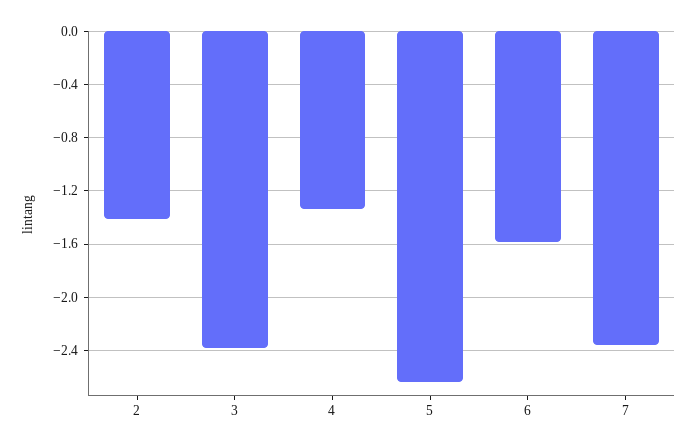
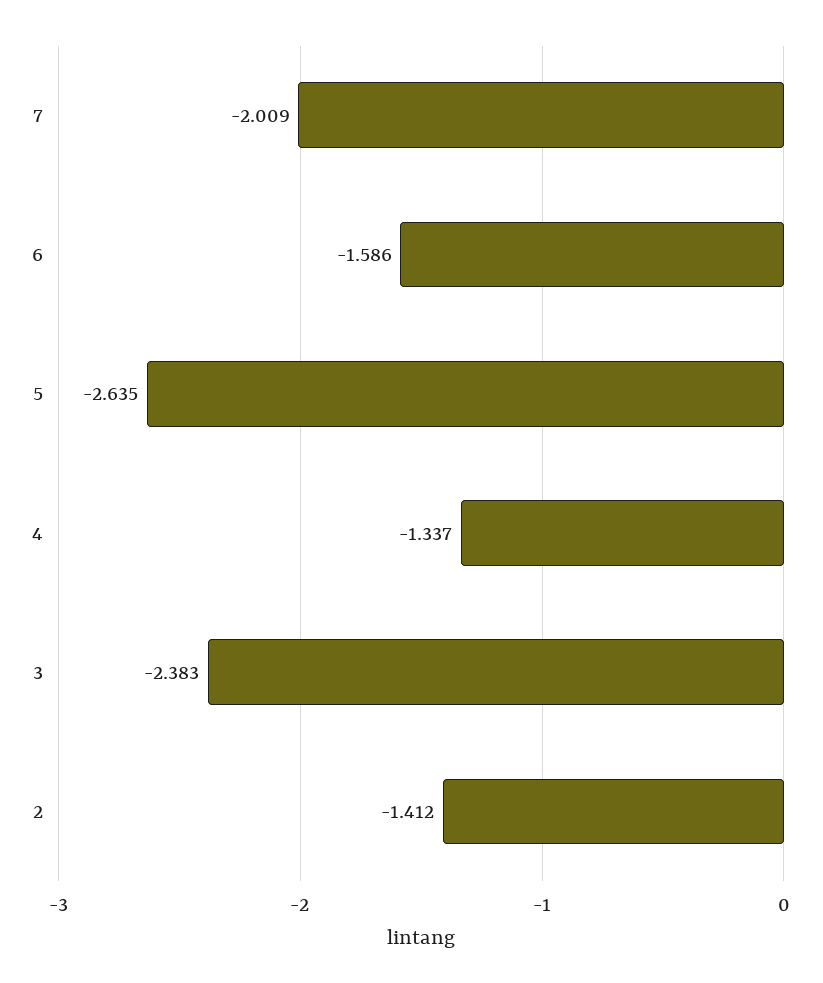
7: -2.35 -> -2.009

